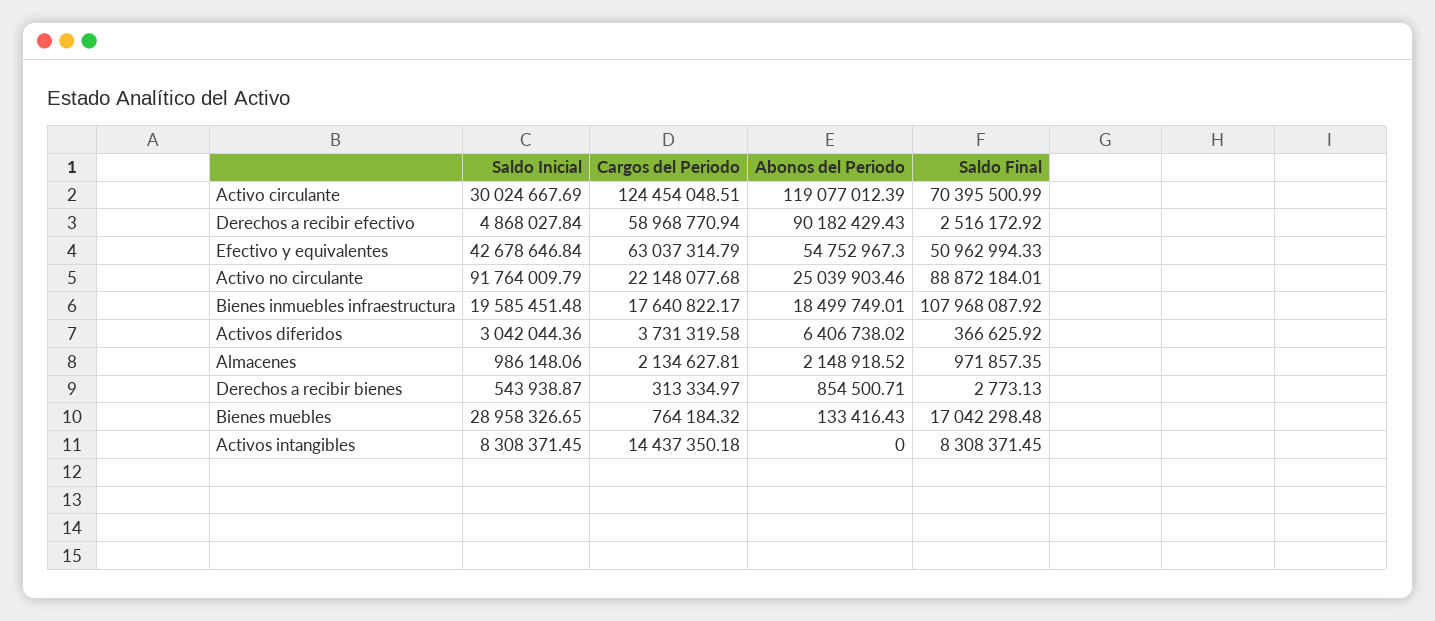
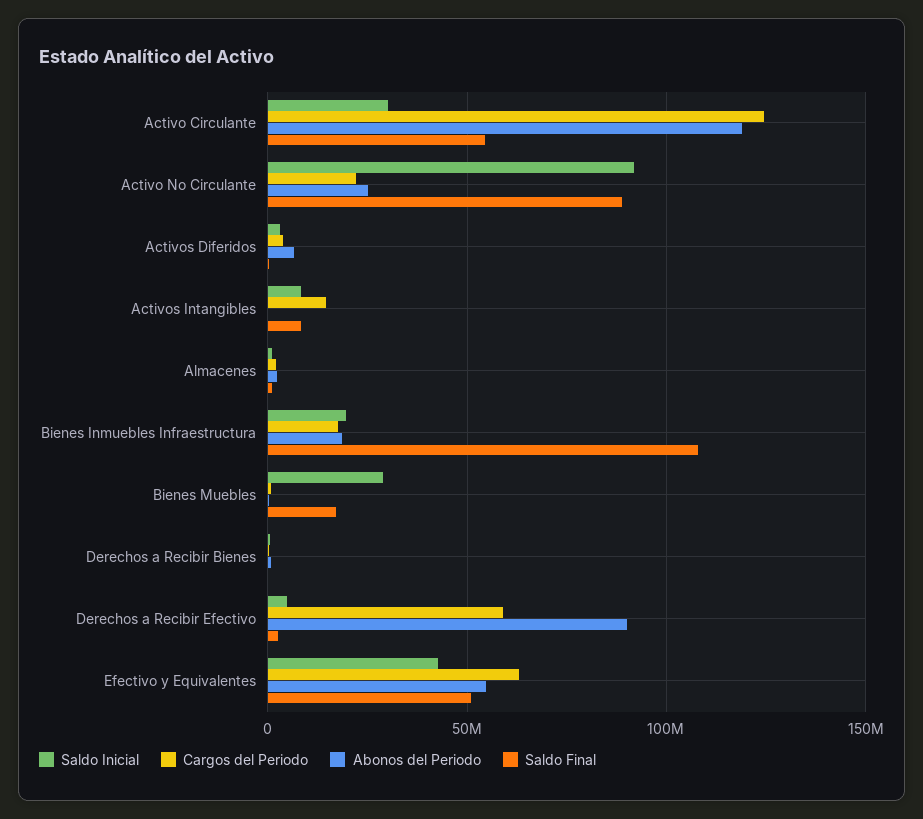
Saldo Final, Activo circulante: 70395500.99 -> 55000000

